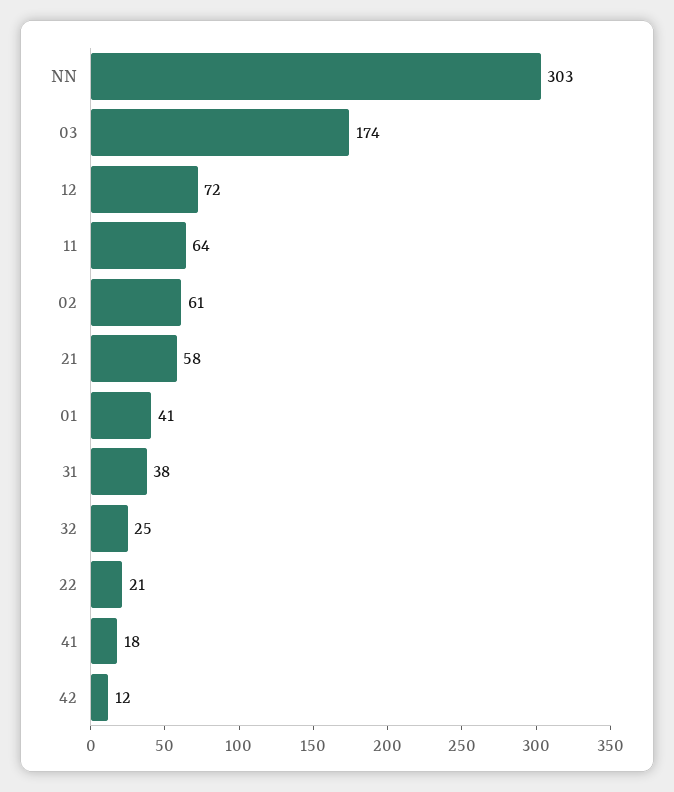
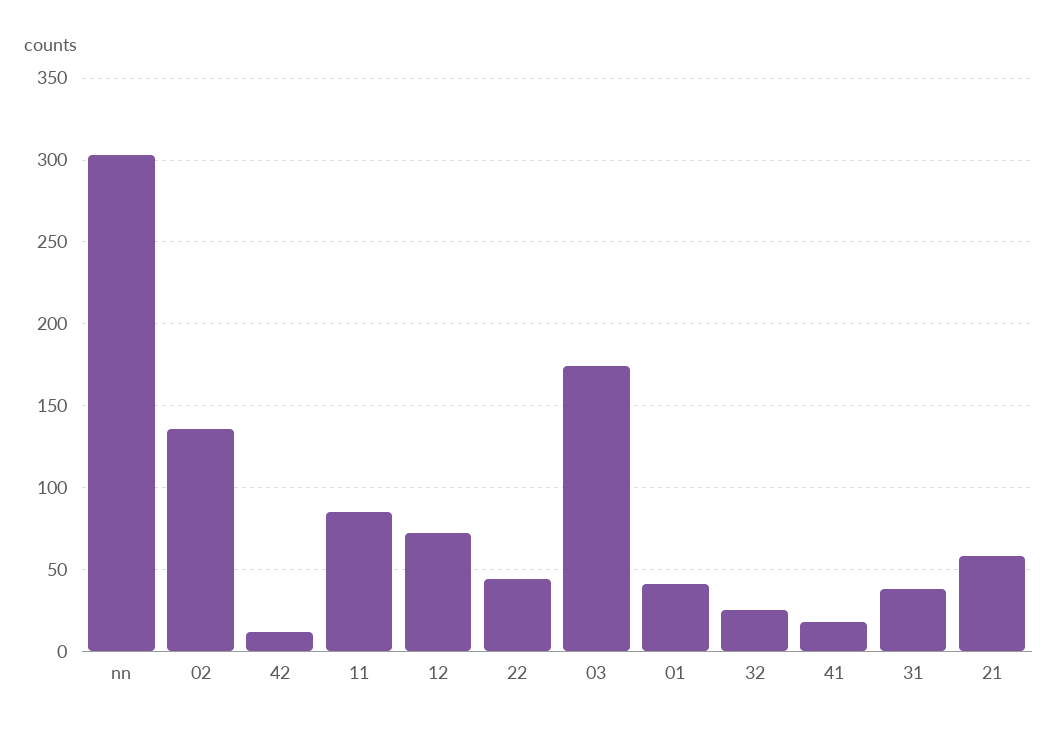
11: 64 -> 85
02: 61 -> 135
22: 21 -> 45

